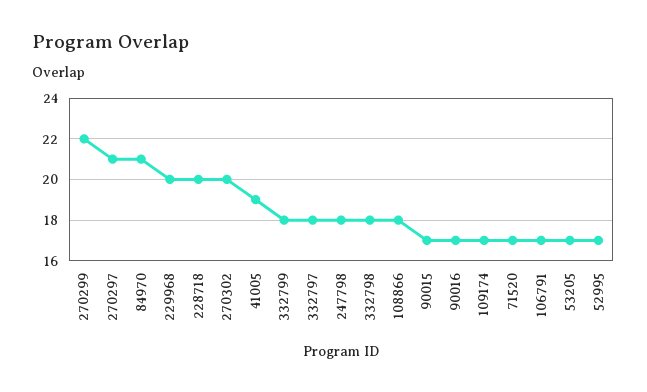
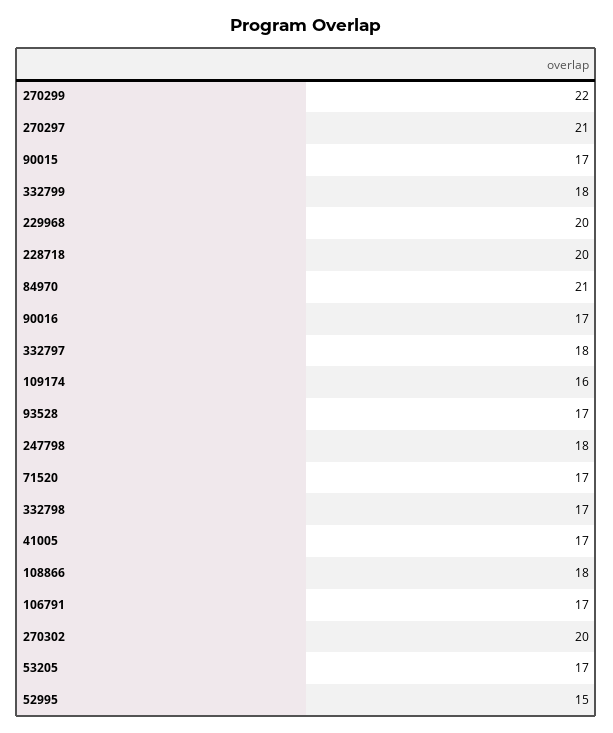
41005: 19 -> 17
332798: 18 -> 17
109174: 17 -> 16
52995: 17 -> 15
93528: none -> 17

